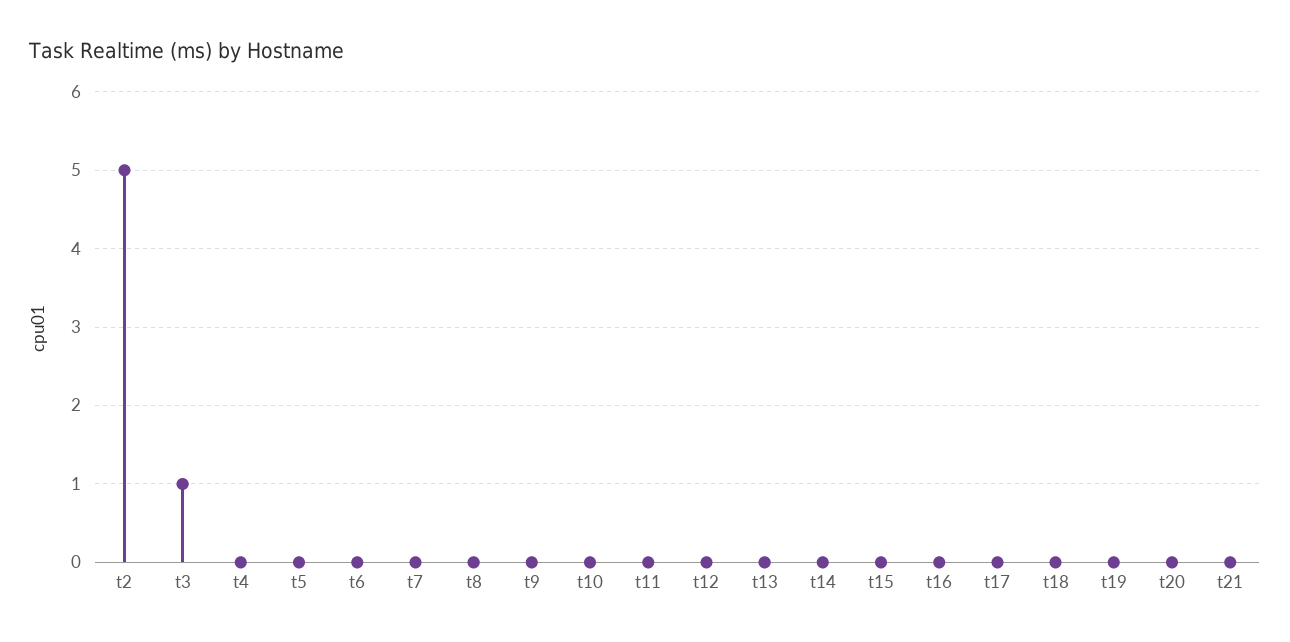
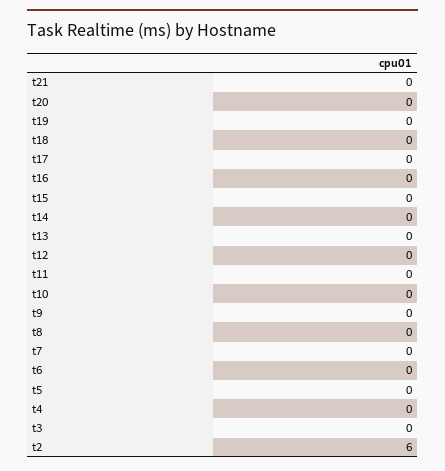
t2: 5 -> 6
t3: 1 -> 0

